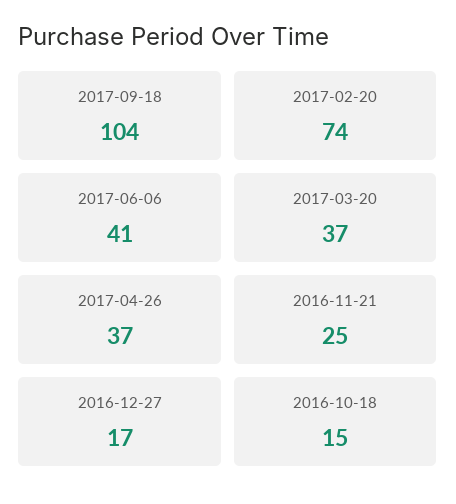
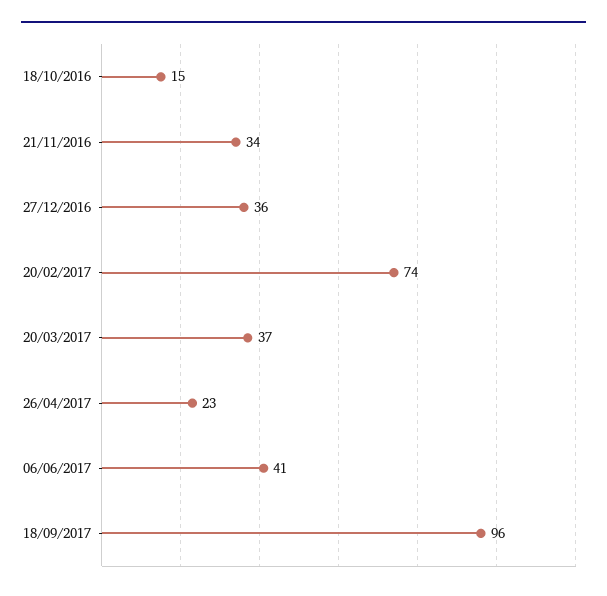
2017-09-18: 104 -> 96
2017-04-26: 37 -> 23
2016-11-21: 25 -> 34
2016-12-27: 17 -> 36

